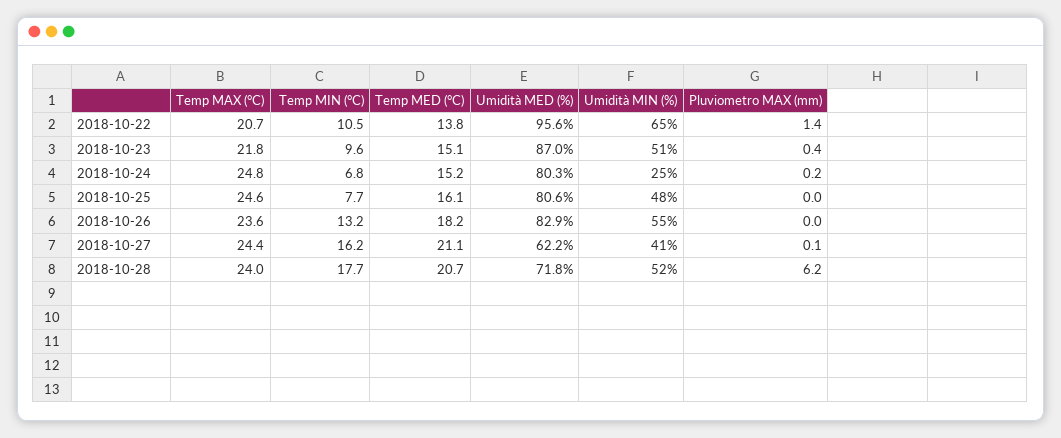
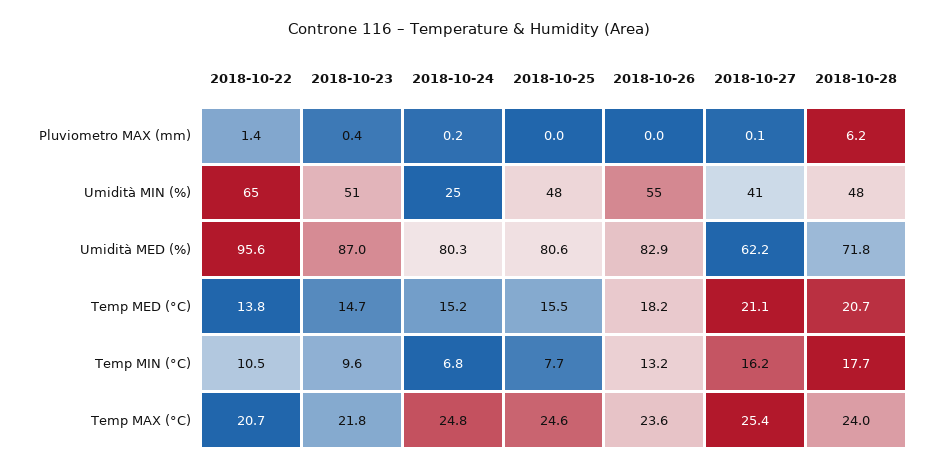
Temp MED (°C), 2018-10-23: 15.1 -> 14.7
Temp MED (°C), 2018-10-25: 16.1 -> 15.5
Temp MAX (°C), 2018-10-27: 24.4 -> 25.4
Umidità MIN (%), 2018-10-28: 52 -> 48

